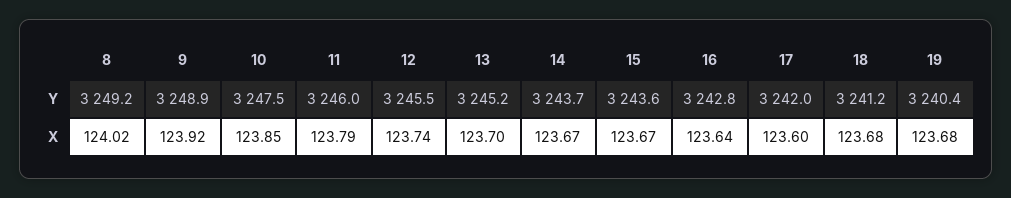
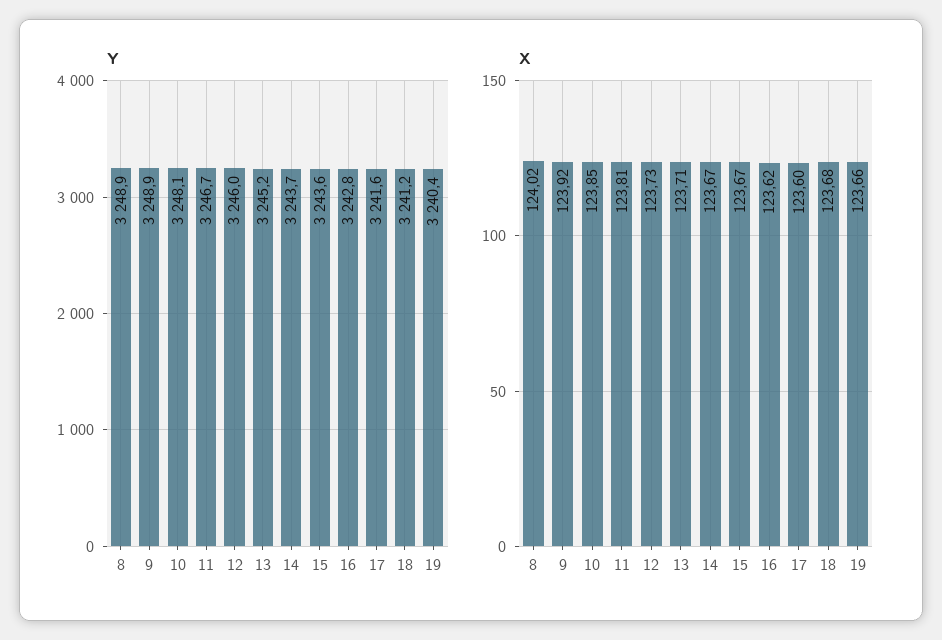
Y, 8: 3249.2 -> 3248.9
Y, 10: 3247.5 -> 3248.1
Y, 11: 3246 -> 3246.7
Y, 12: 3245.5 -> 3246
Y, 17: 3242 -> 3241.6
X, 11: 123.79 -> 123.81
X, 12: 123.74 -> 123.73
X, 13: 123.7 -> 123.71
X, 16: 123.64 -> 123.62
X, 19: 123.68 -> 123.66

